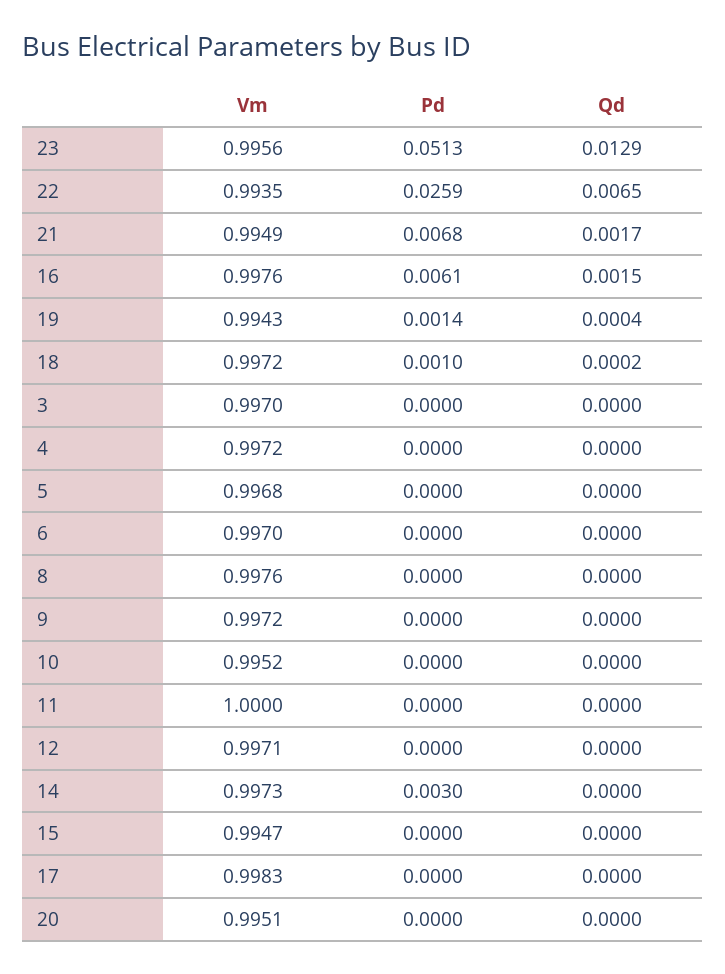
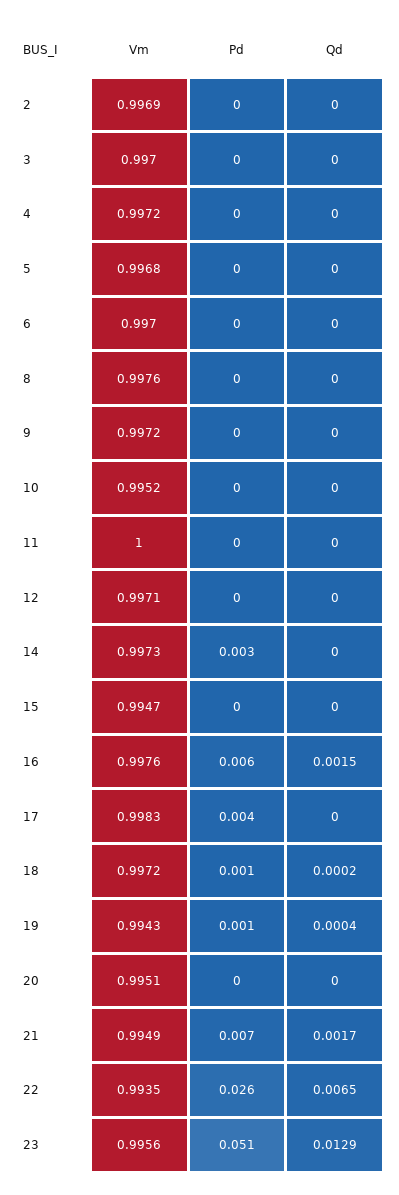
Pd, 17: 0 -> 0.004
Vm, 2: none -> 0.9969
Pd, 2: none -> 0
Qd, 2: none -> 0

